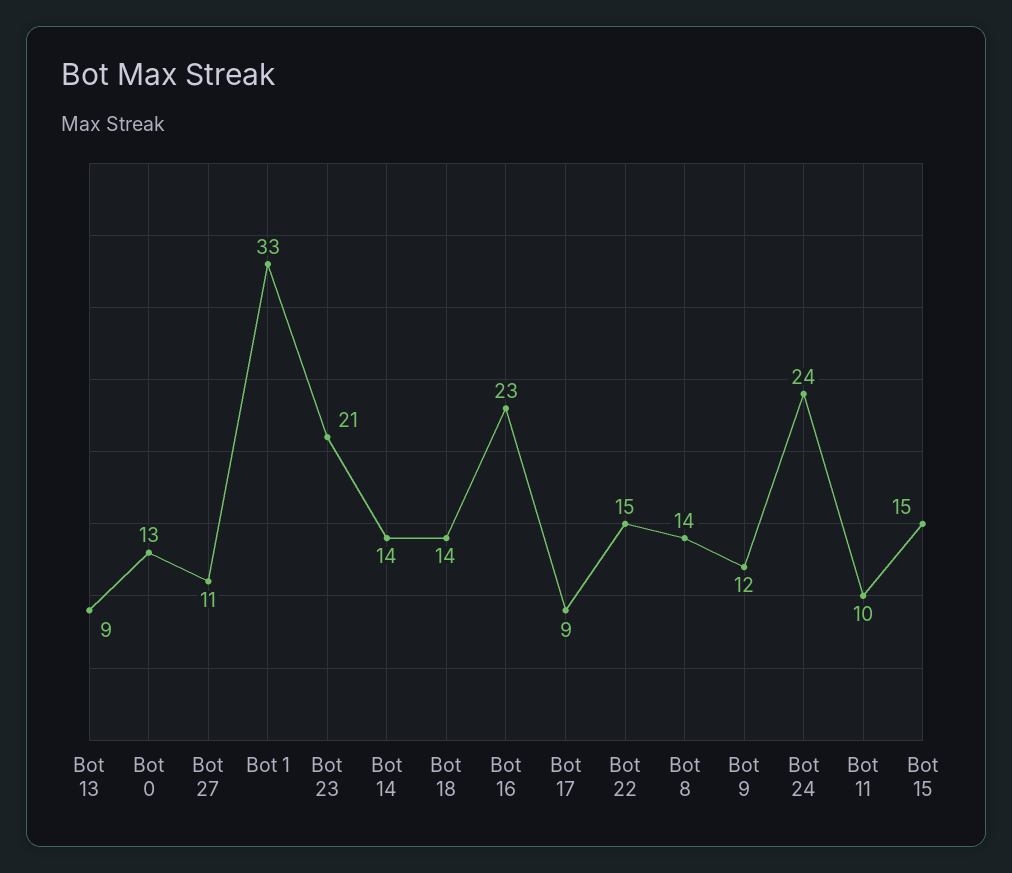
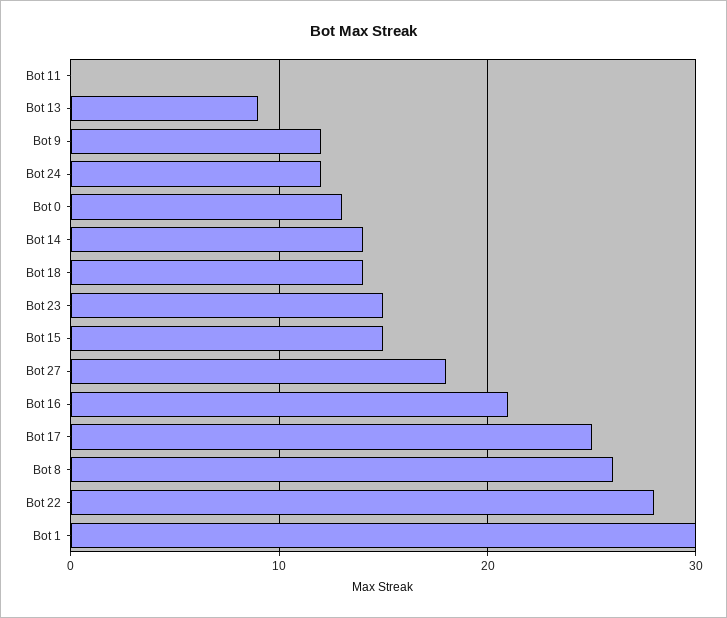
Bot 27: 11 -> 18
Bot 1: 33 -> 30
Bot 23: 21 -> 15
Bot 16: 23 -> 21
Bot 17: 9 -> 25
Bot 22: 15 -> 28
Bot 8: 14 -> 26
Bot 24: 24 -> 12
Bot 11: 10 -> 0

